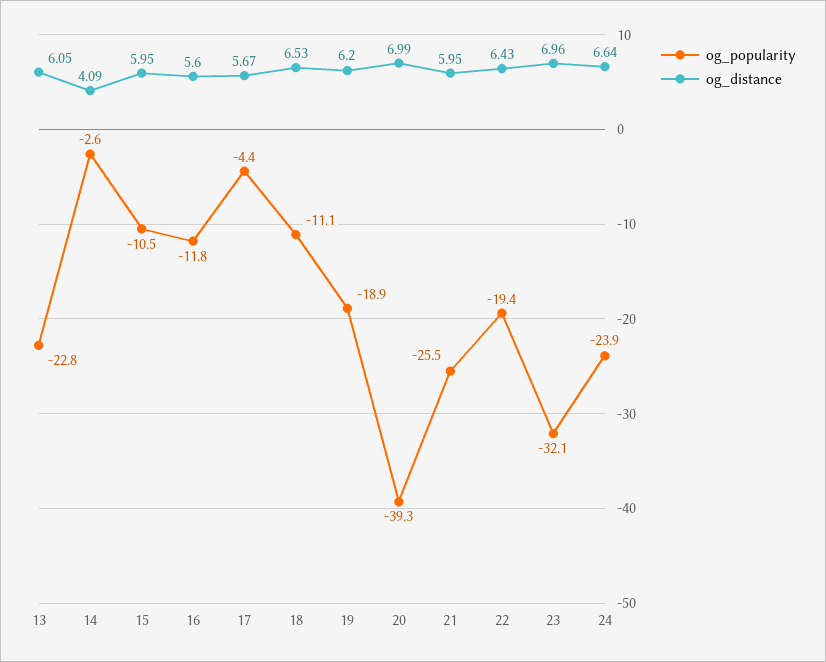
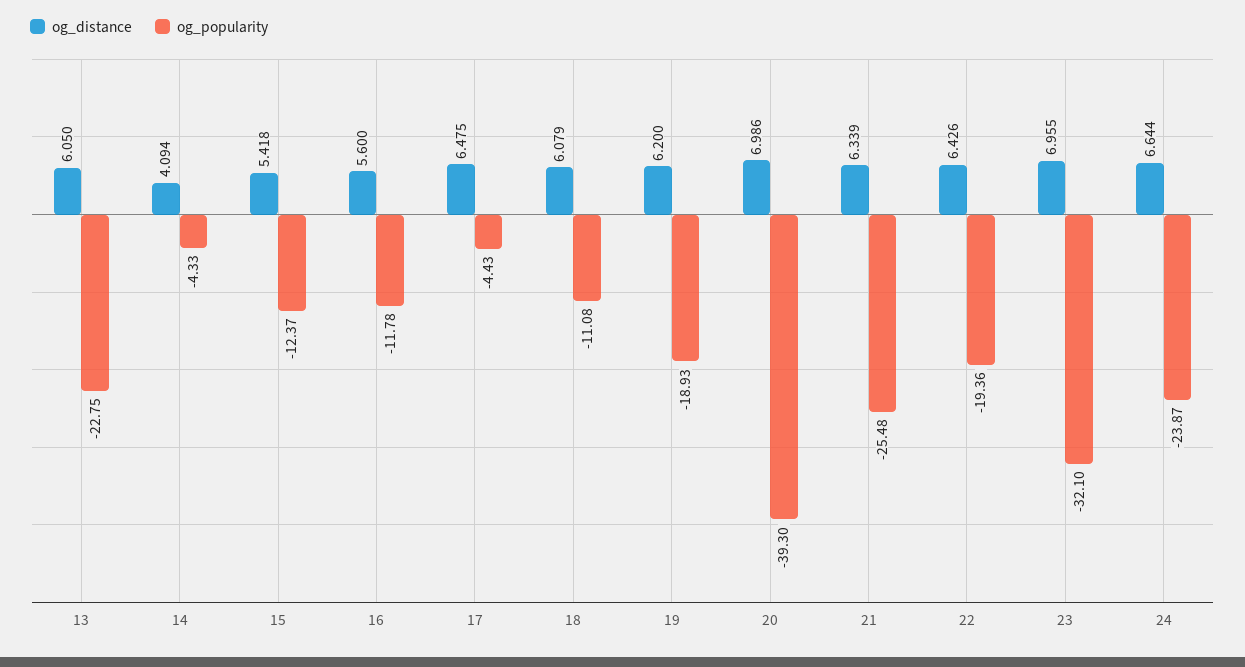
og_popularity, 14: -2.6 -> -4.33
og_popularity, 15: -10.5 -> -12.37
og_distance, 15: 5.95 -> 5.418
og_distance, 17: 5.67 -> 6.475
og_distance, 18: 6.53 -> 6.079
og_distance, 21: 5.95 -> 6.339

